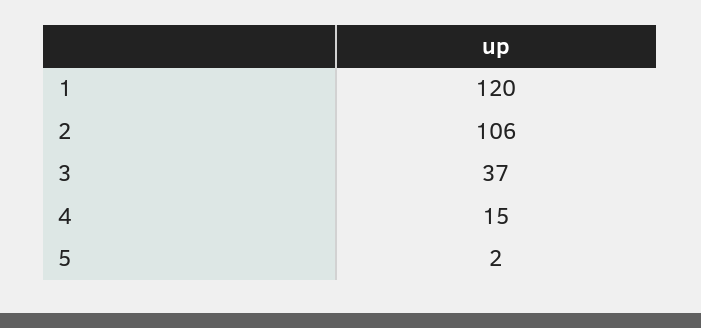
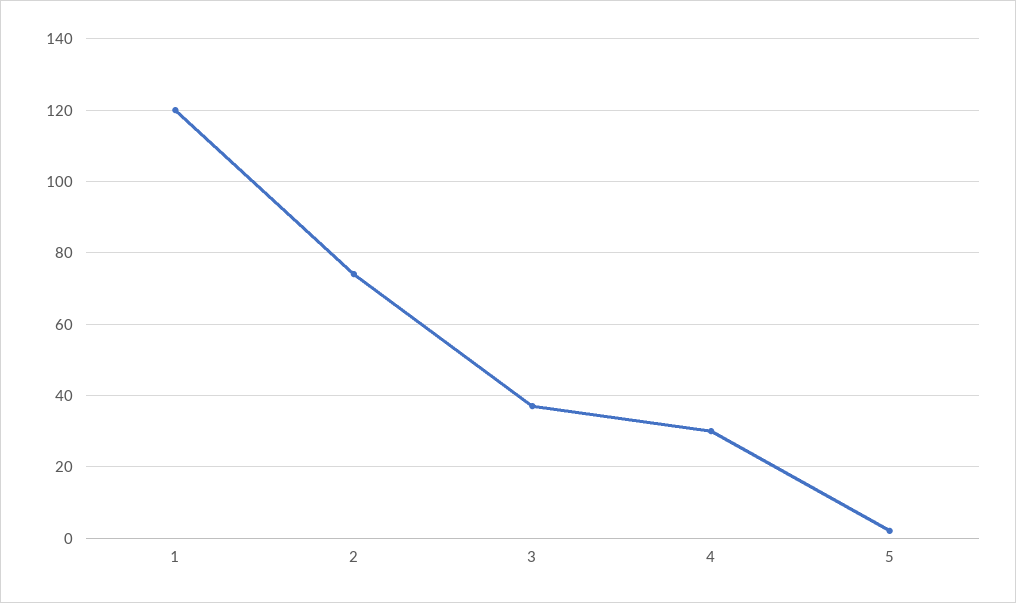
2: 106 -> 75
4: 15 -> 30

